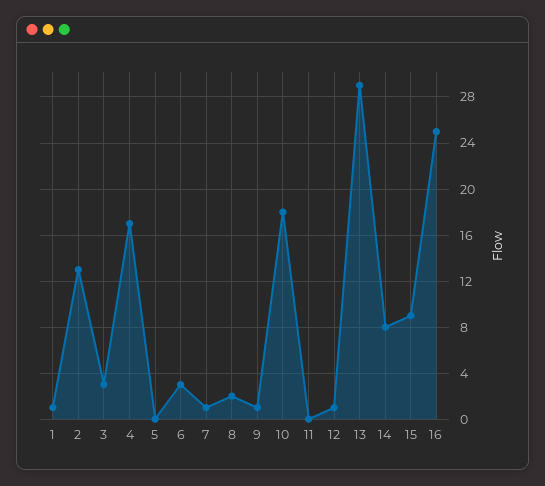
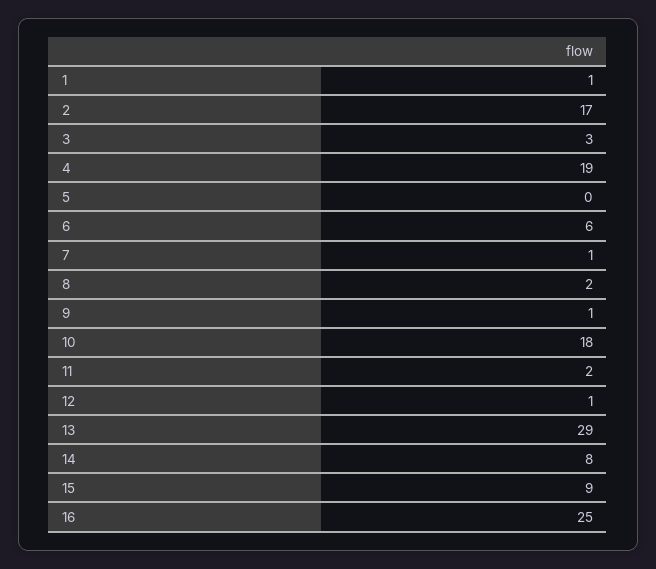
2: 13 -> 17
4: 17 -> 19
6: 3 -> 6
11: 0 -> 2

